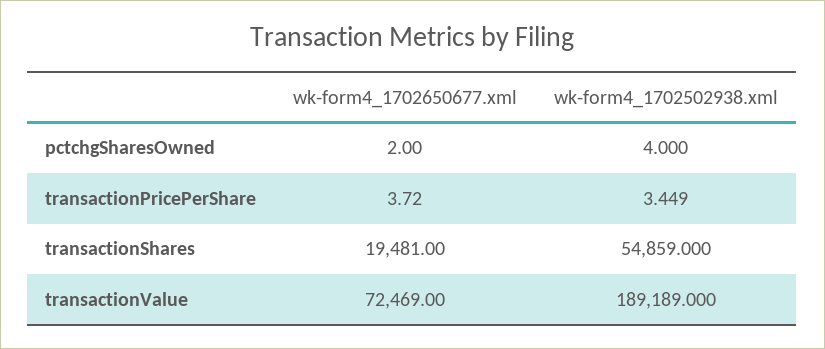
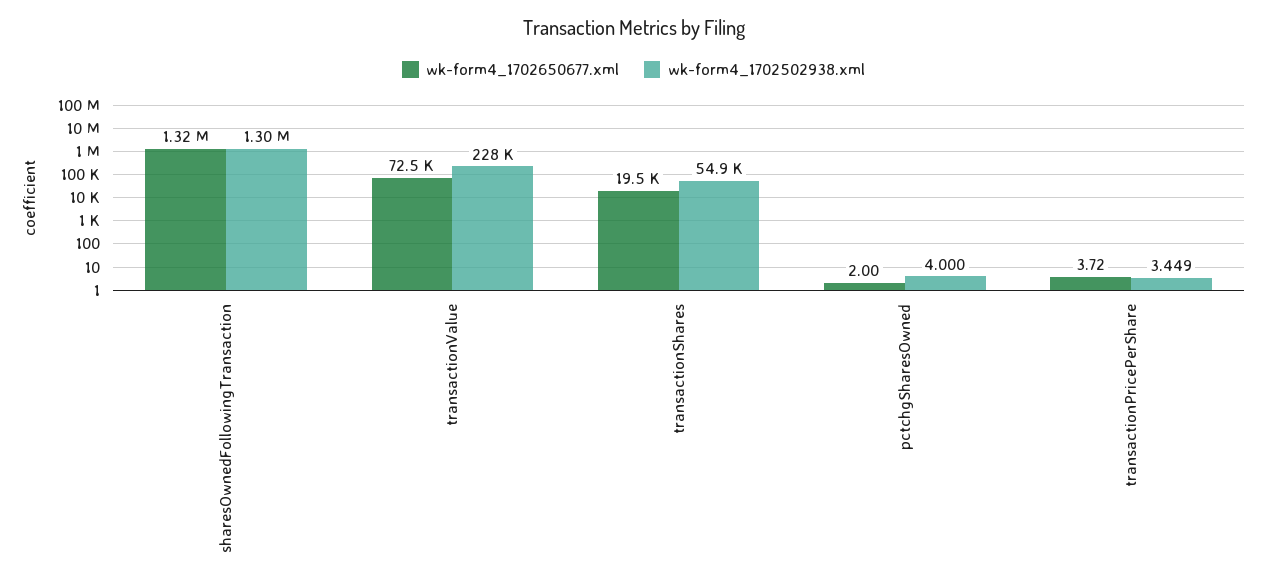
wk-form4_1702502938.xml, transactionValue: 189189 -> 228000
wk-form4_1702650677.xml, sharesOwnedFollowingTransaction: none -> 1320000
wk-form4_1702502938.xml, sharesOwnedFollowingTransaction: none -> 1300000

